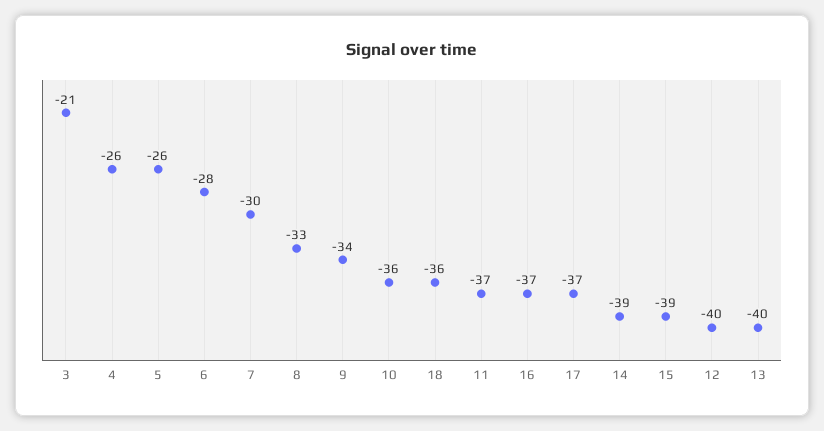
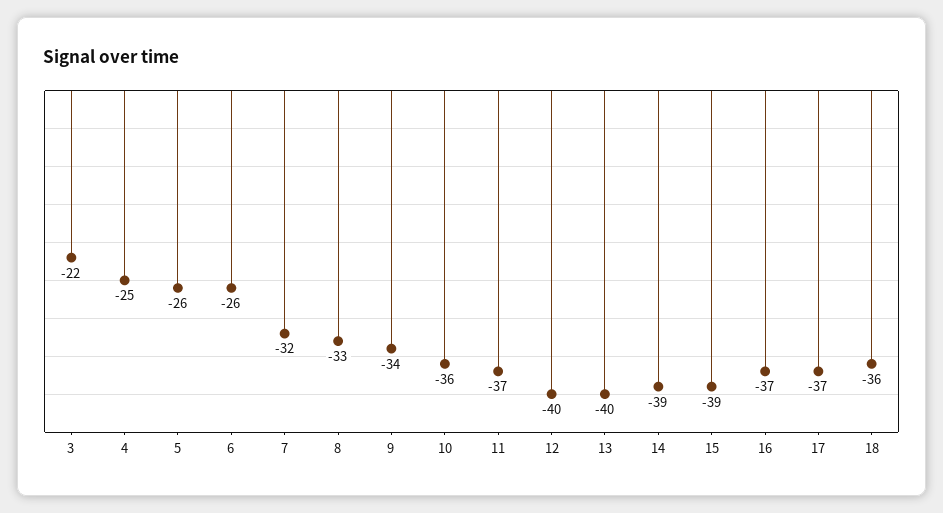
3: -21 -> -22
4: -26 -> -25
6: -28 -> -26
7: -30 -> -32

